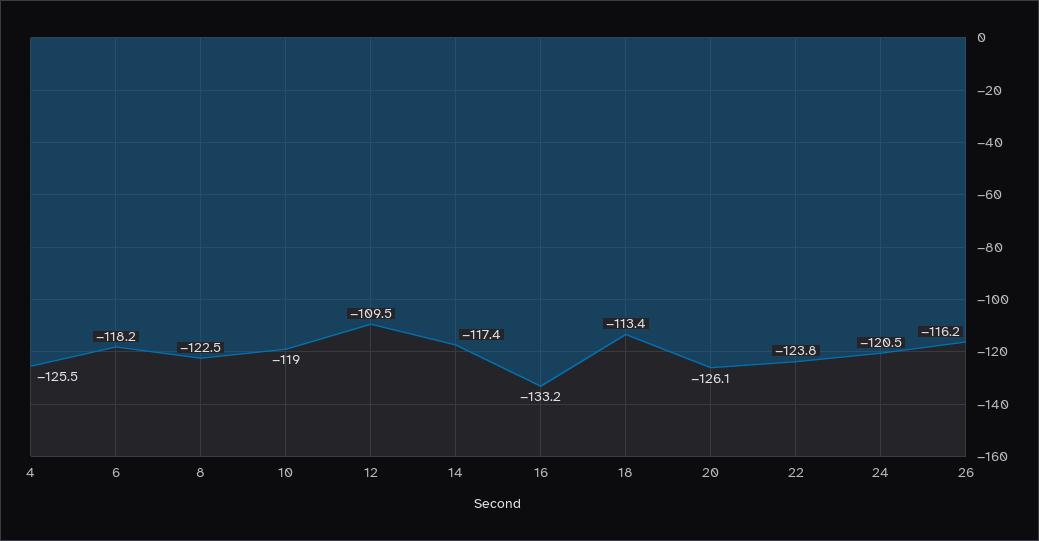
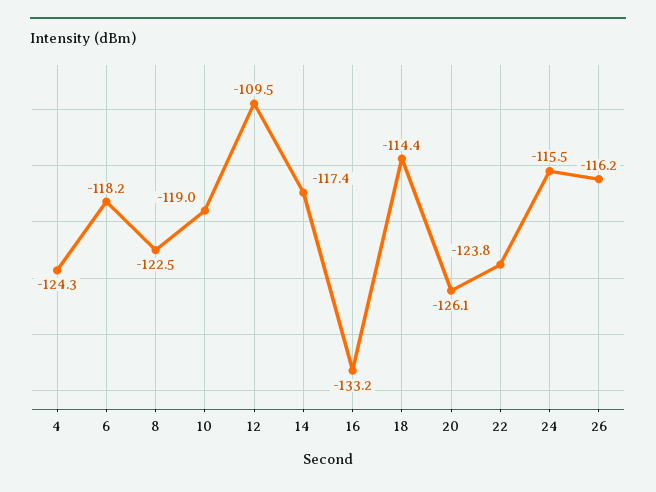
4: -125.5 -> -124.3
18: -113.4 -> -114.4
24: -120.5 -> -115.5

